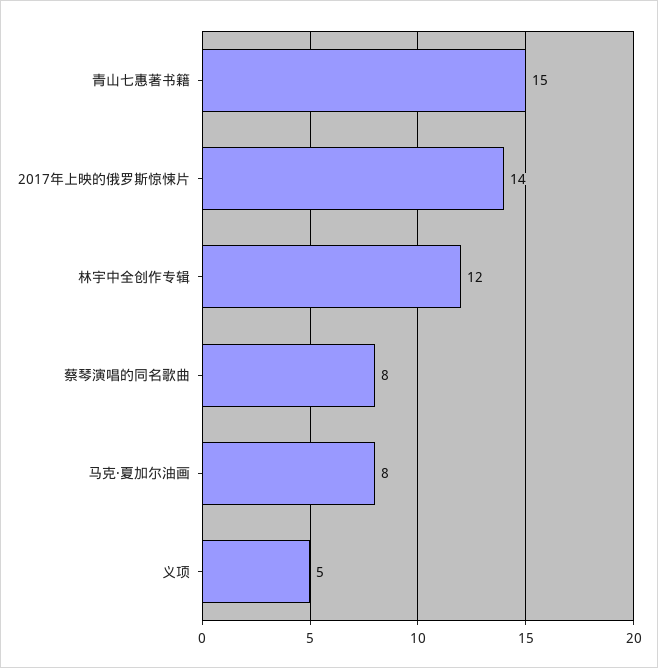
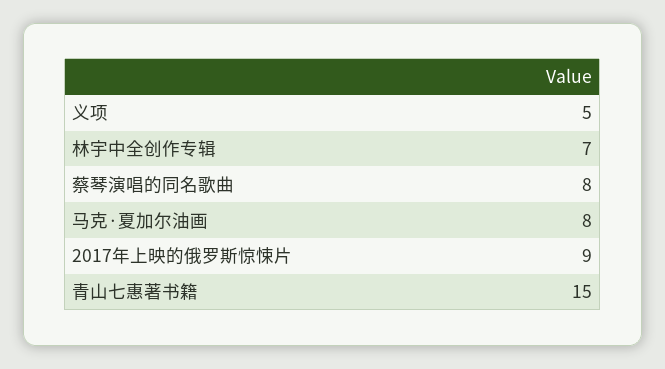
2017年上映的俄罗斯惊悚片: 14 -> 9
林宇中全创作专辑: 12 -> 7

